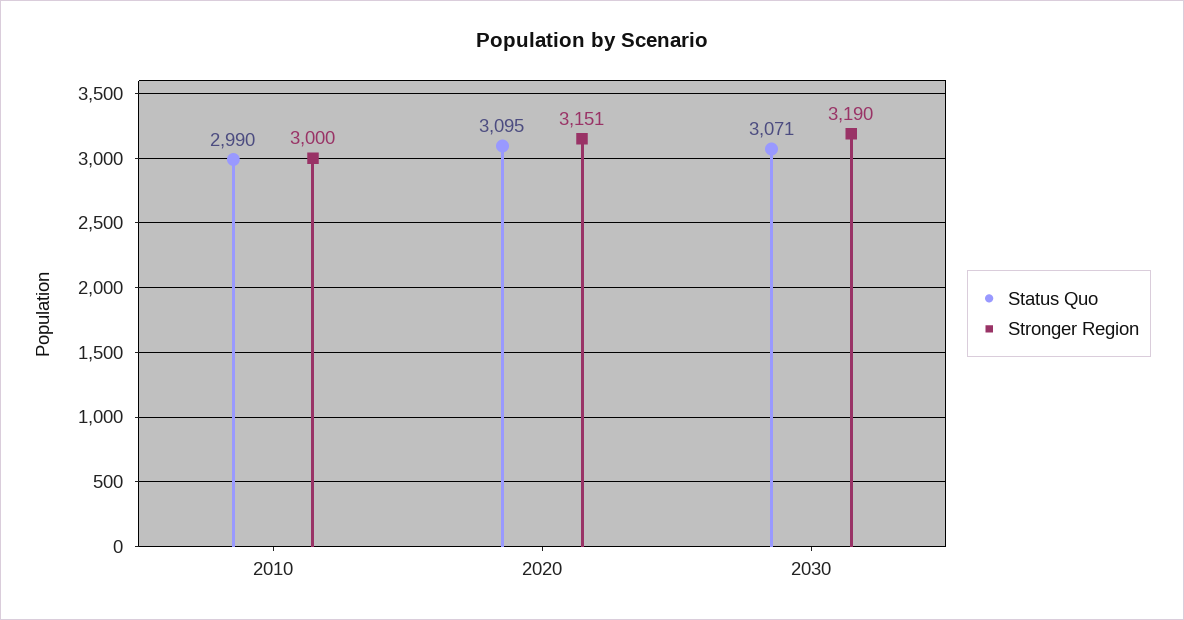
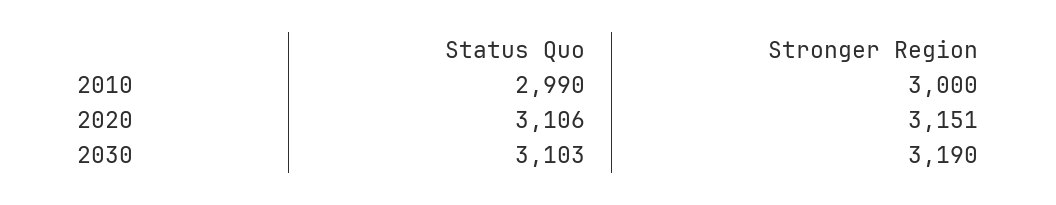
Status Quo, 2020: 3095 -> 3106
Status Quo, 2030: 3071 -> 3103

